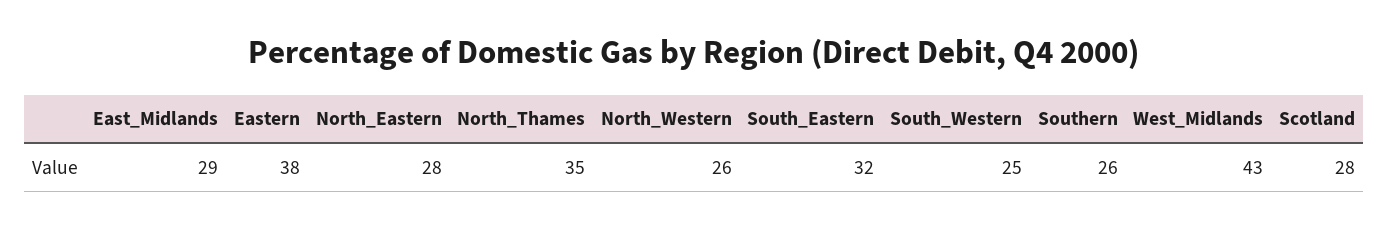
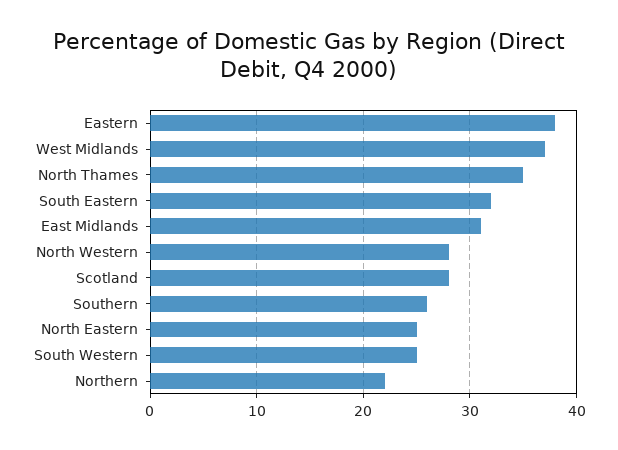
East_Midlands: 29 -> 31
North_Eastern: 28 -> 25
North_Western: 26 -> 28
West_Midlands: 43 -> 37
Northern: none -> 22

